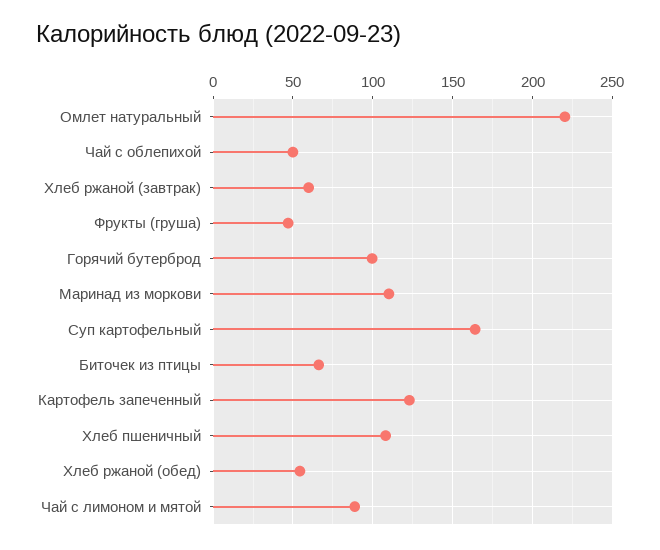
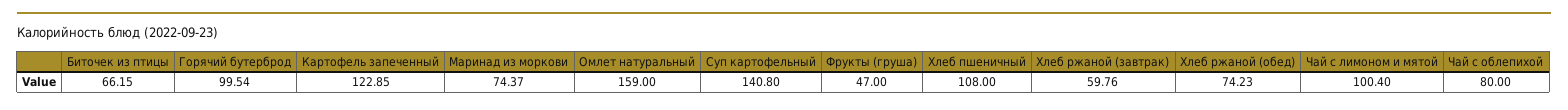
Омлет натуральный: 220 -> 159
Чай с облепихой: 50 -> 80
Маринад из моркови: 110 -> 74.37
Суп картофельный: 165 -> 140.8
Хлеб ржаной (обед): 55 -> 74.23
Чай с лимоном и мятой: 90 -> 100.4

